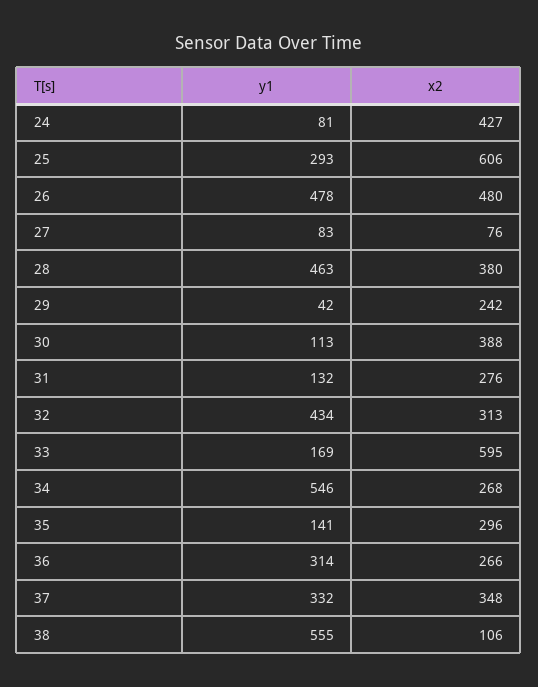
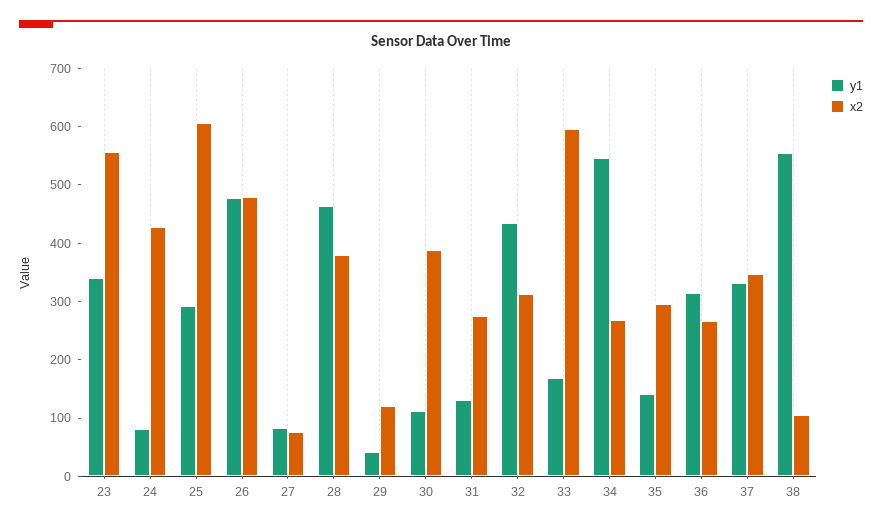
x2, 29: 242 -> 120
y1, 23: none -> 340
x2, 23: none -> 560

